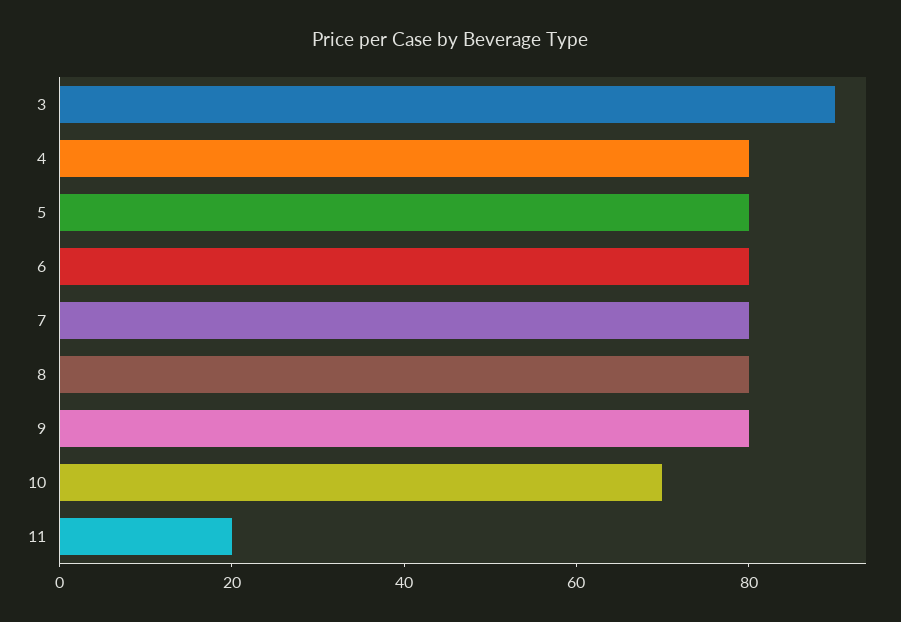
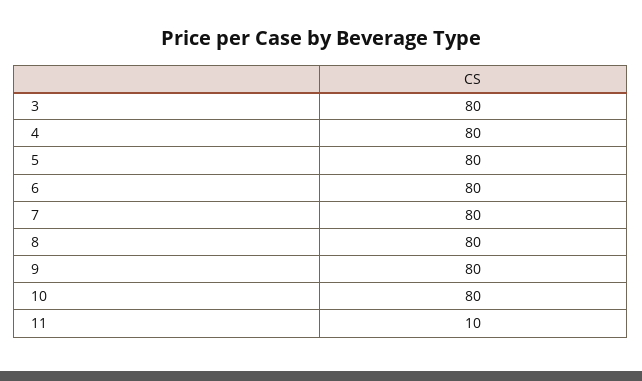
3: 90 -> 80
10: 70 -> 80
11: 20 -> 10

